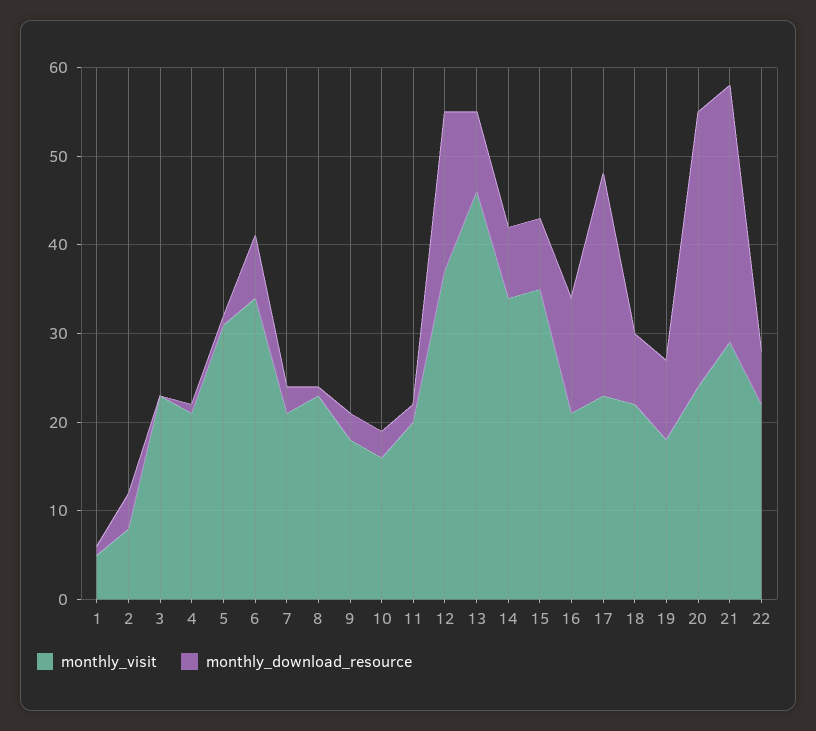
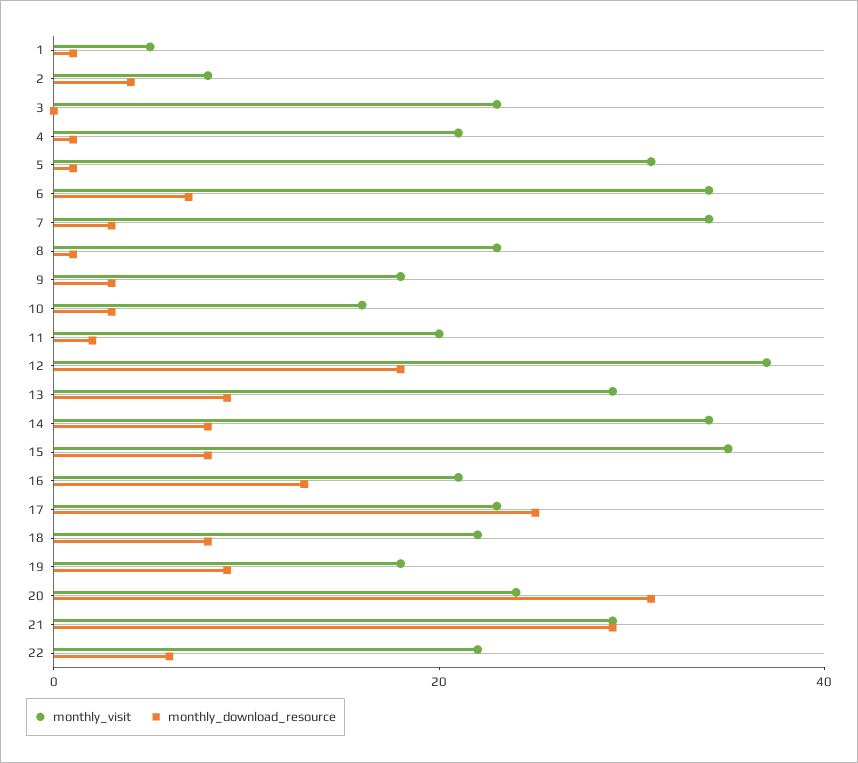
monthly_visit, 7: 21 -> 35
monthly_visit, 13: 46 -> 30

